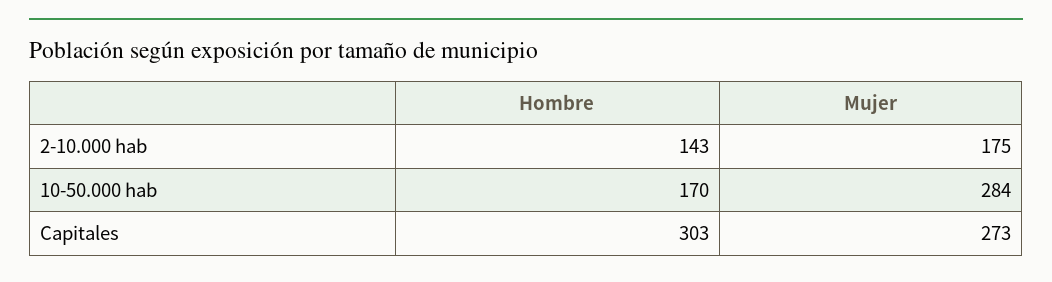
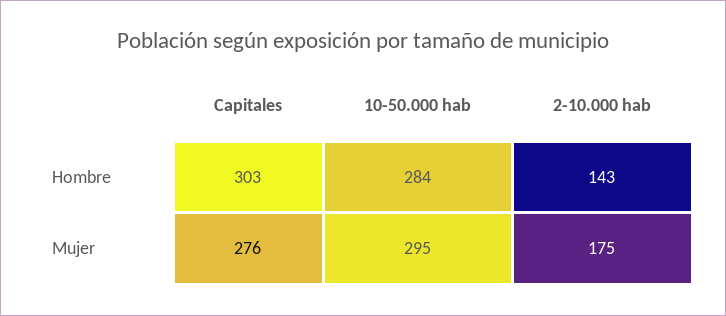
Hombre, 10-50.000 hab: 170 -> 284
Mujer, 10-50.000 hab: 284 -> 295
Mujer, Capitales: 273 -> 276

